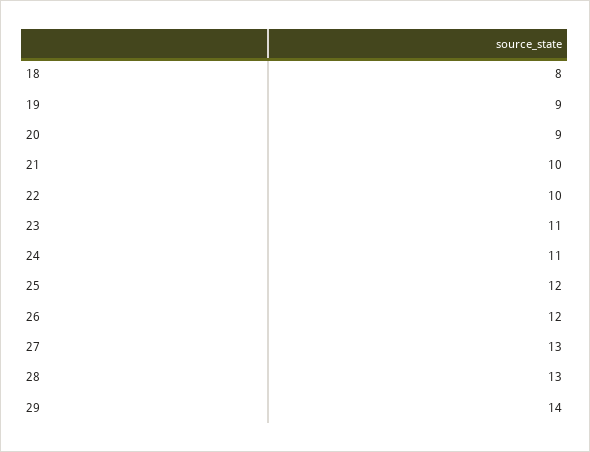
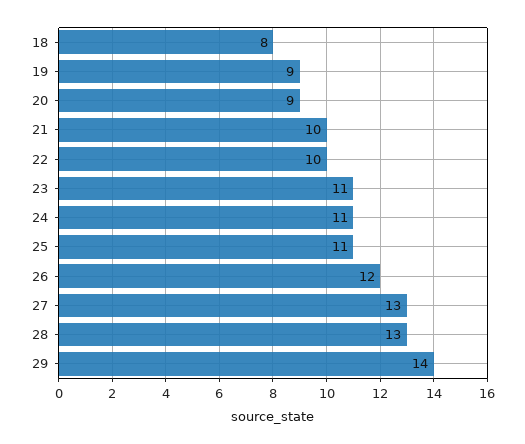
25: 12 -> 11

